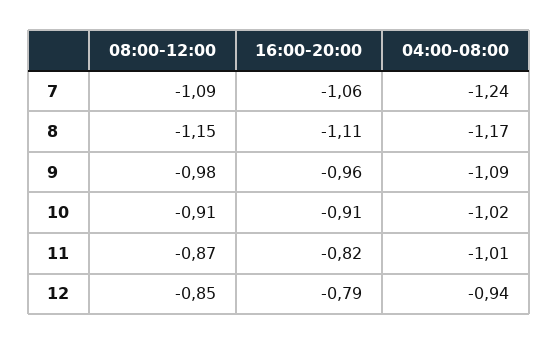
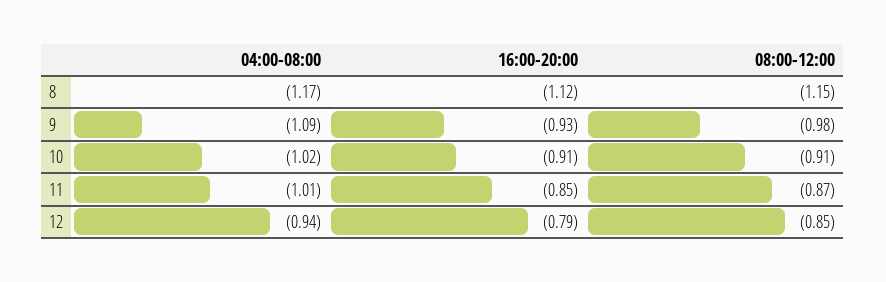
08:00-12:00, 7: -1.09 -> none
16:00-20:00, 7: -1.06 -> none
04:00-08:00, 7: -1.24 -> none
16:00-20:00, 8: -1.11 -> -1.12
16:00-20:00, 9: -0.96 -> -0.93
16:00-20:00, 11: -0.82 -> -0.85

